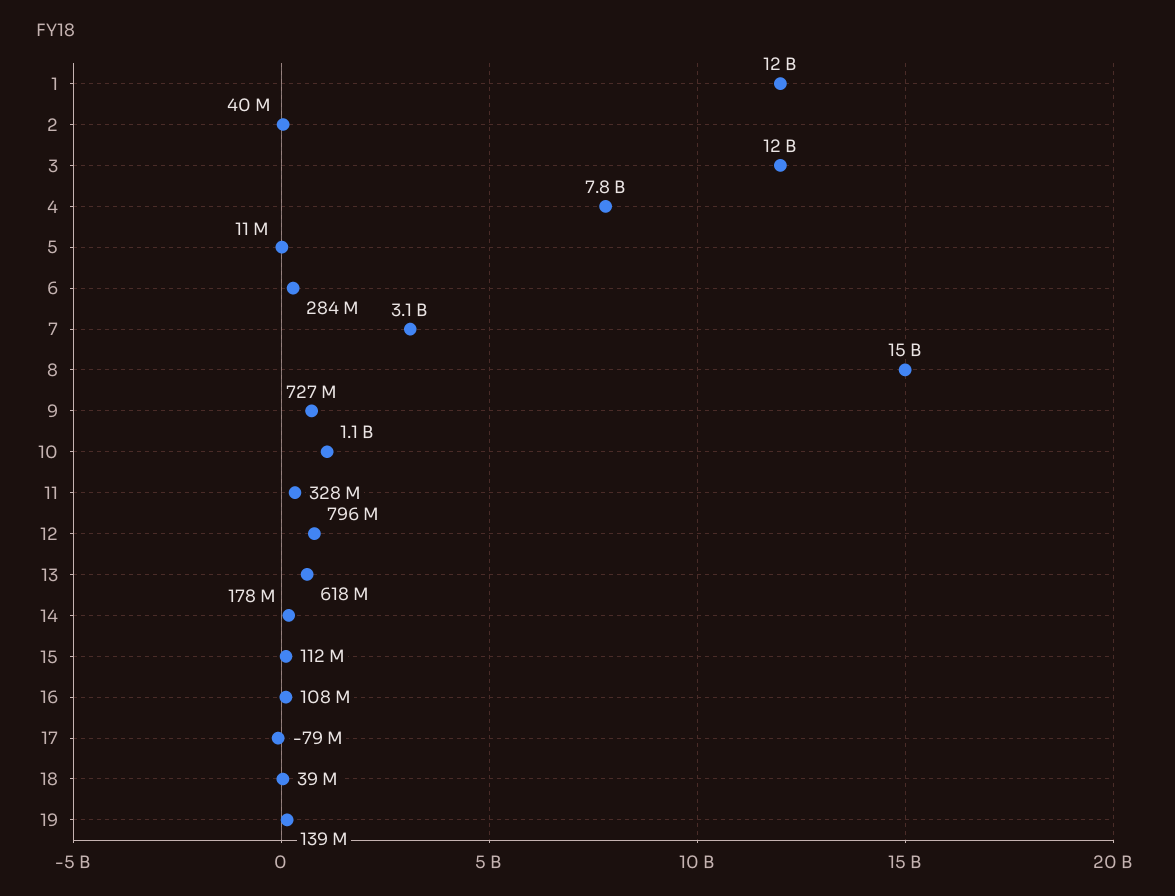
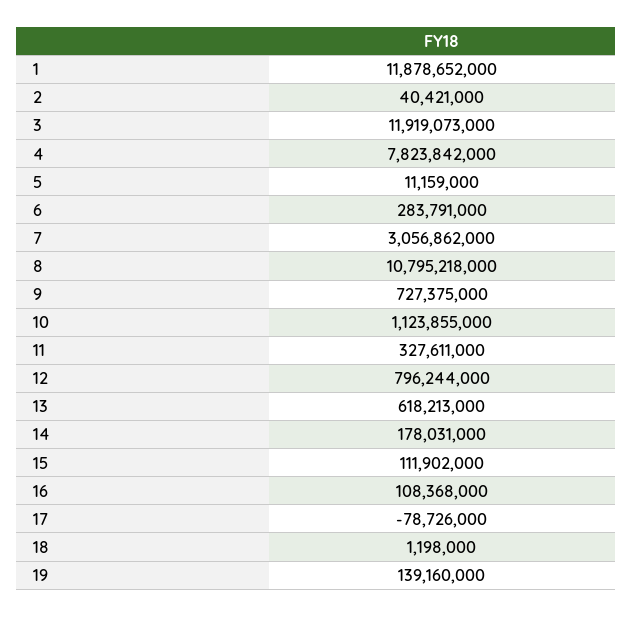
8: 15000000000 -> 10795218000
18: 39000000 -> 1198000

